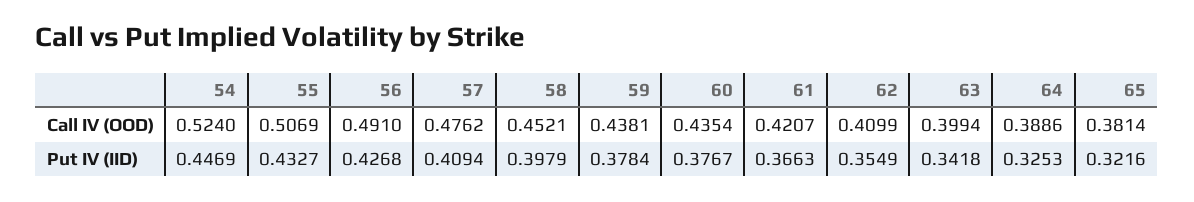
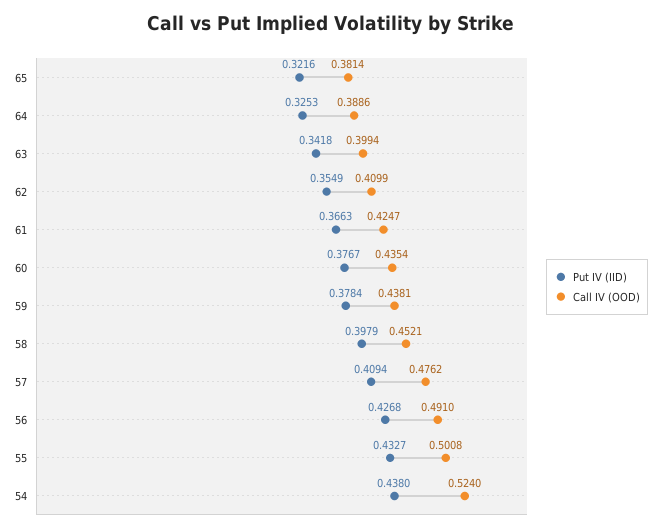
Call IV (OOD), 55: 0.5069 -> 0.5008
Call IV (OOD), 61: 0.4207 -> 0.4247
Put IV (IID), 54: 0.4469 -> 0.438

